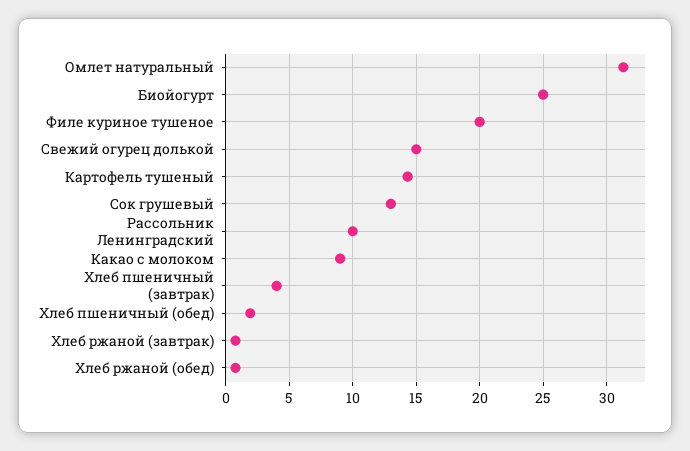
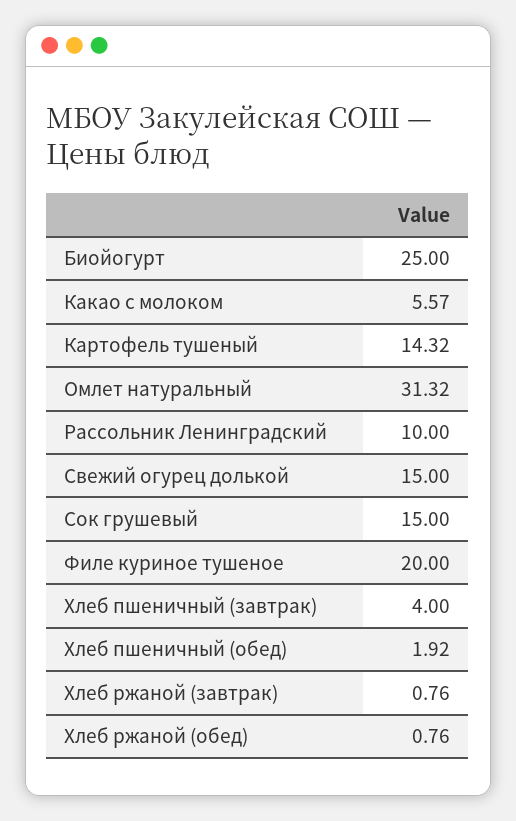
Сок грушевый: 13 -> 15
Какао с молоком: 9 -> 5.57

